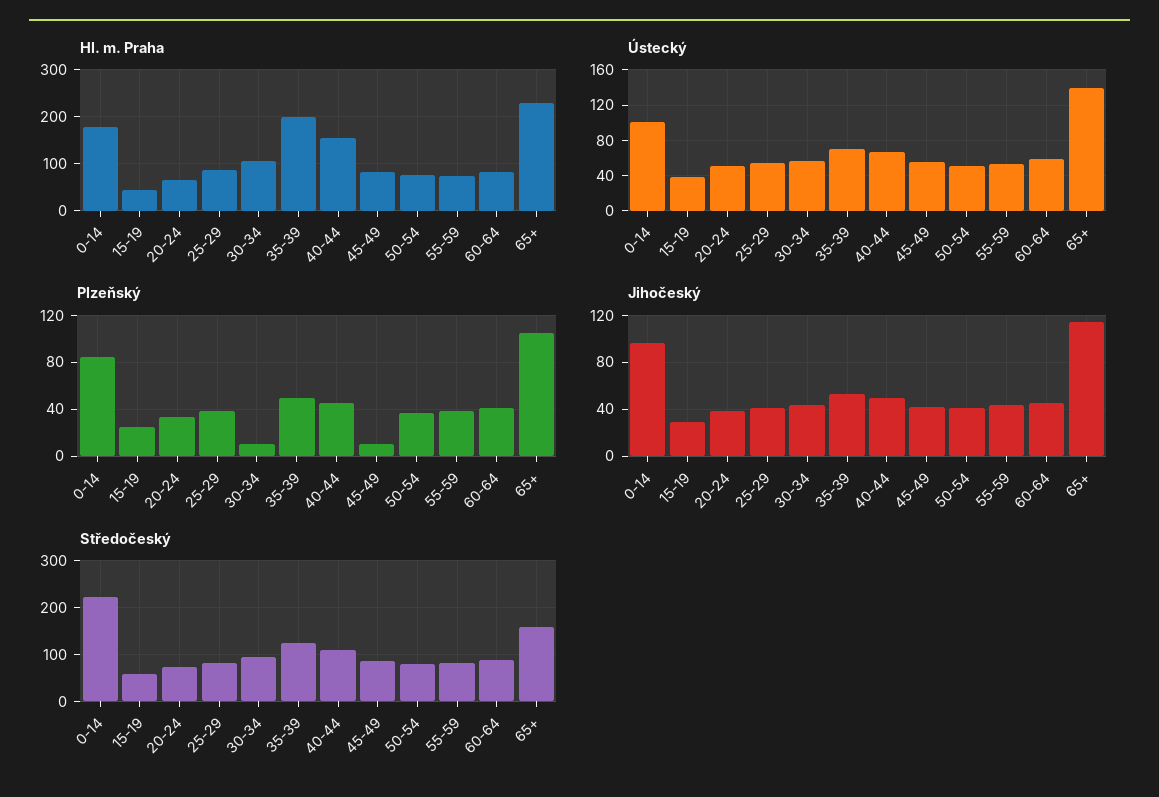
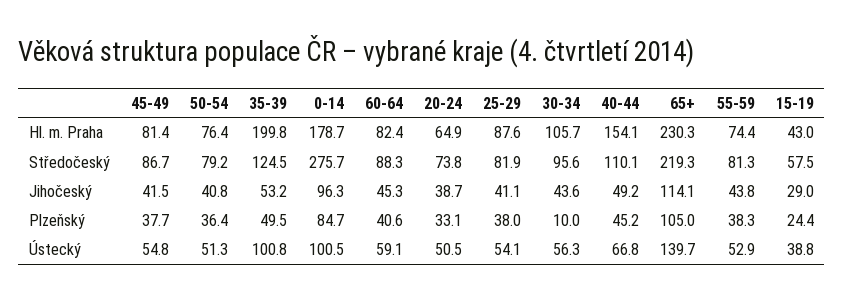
Ústecký, 35-39: 70 -> 100.8
Plzeňský, 45-49: 10 -> 37.7
Středočeský, 0-14: 220 -> 275.7
Středočeský, 65+: 160 -> 219.3

